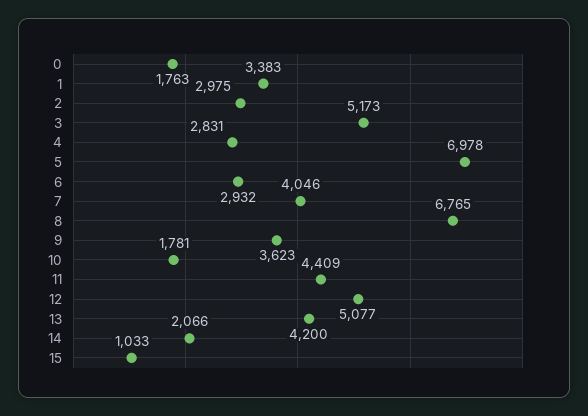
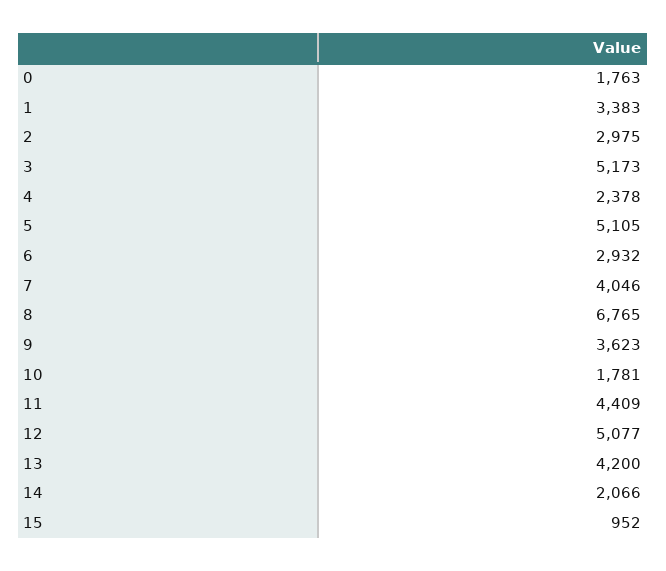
4: 2831 -> 2378
5: 6978 -> 5105
15: 1033 -> 952

